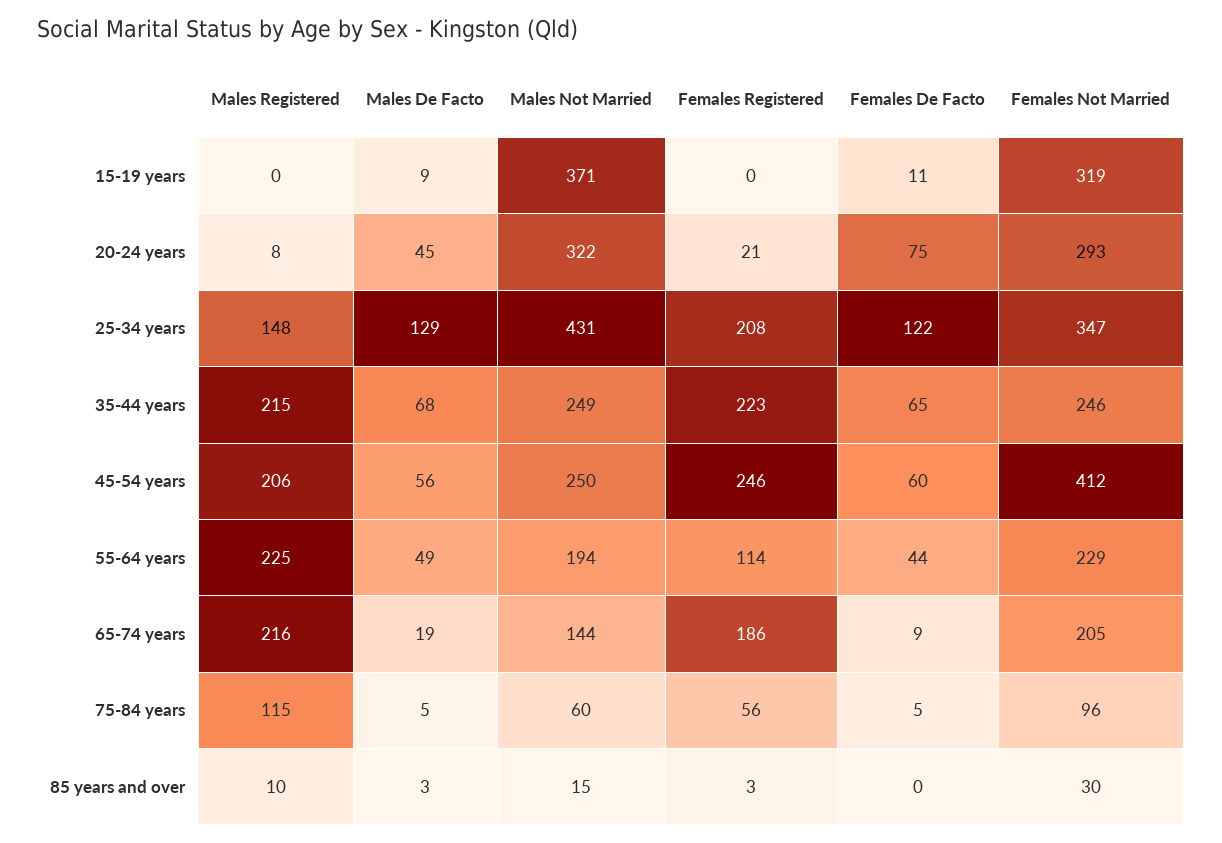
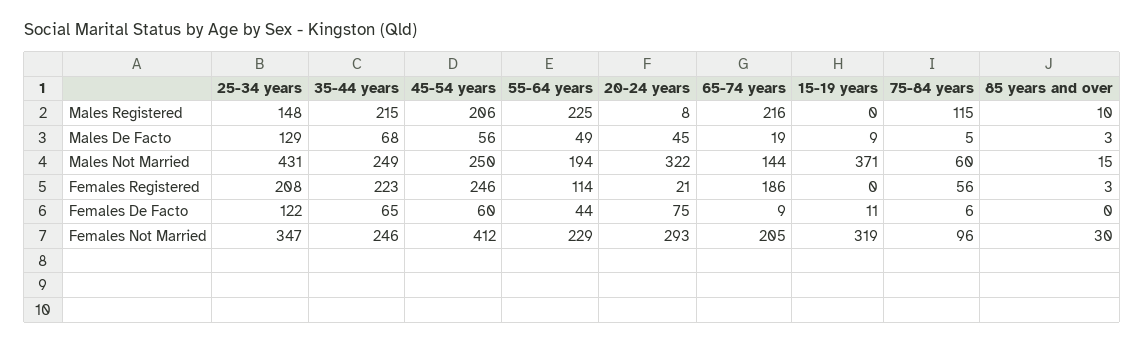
Females De Facto, 75-84 years: 5 -> 6

